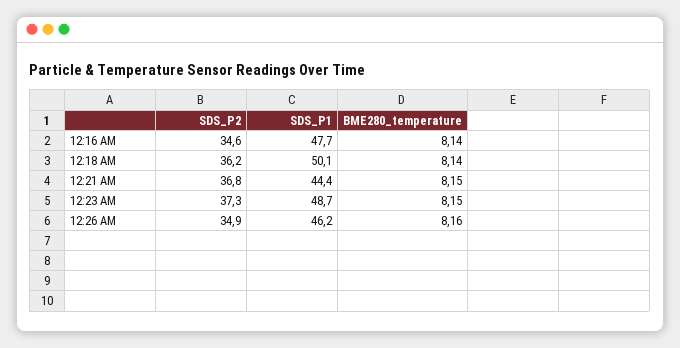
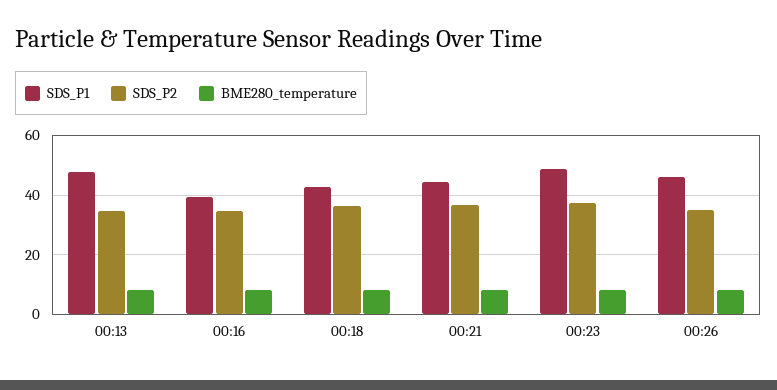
SDS_P1, 12:16 AM: 47.7 -> 40
SDS_P1, 12:18 AM: 50.1 -> 42.5
SDS_P1, 00:13: none -> 47.5
SDS_P2, 00:13: none -> 35
BME280_temperature, 00:13: none -> 7.5

